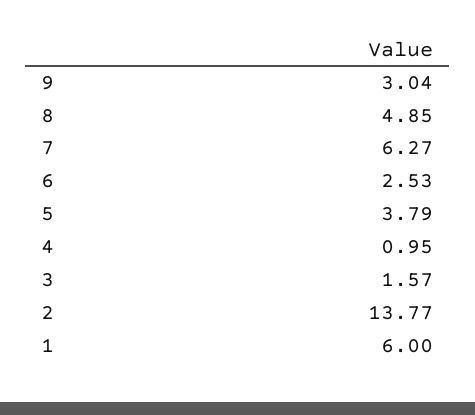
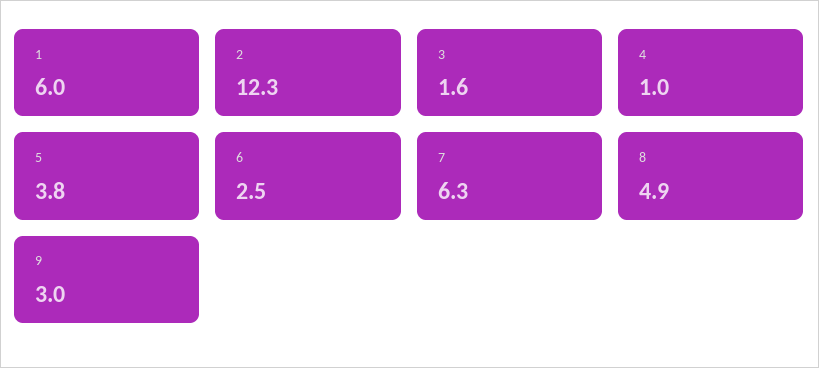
2: 13.77 -> 12.3

